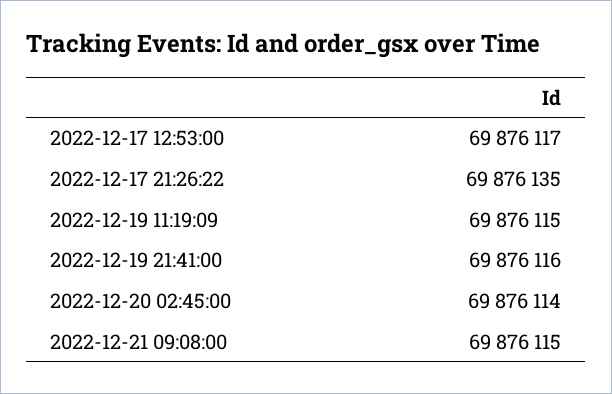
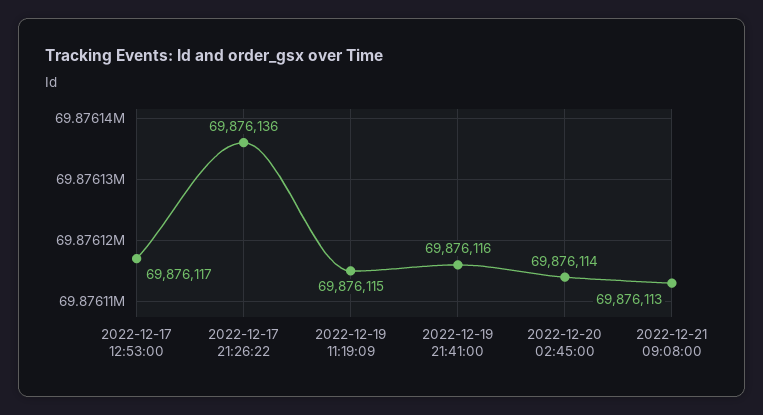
2022-12-17 21:26:22: 69876135 -> 69876136
2022-12-21 09:08:00: 69876115 -> 69876113

